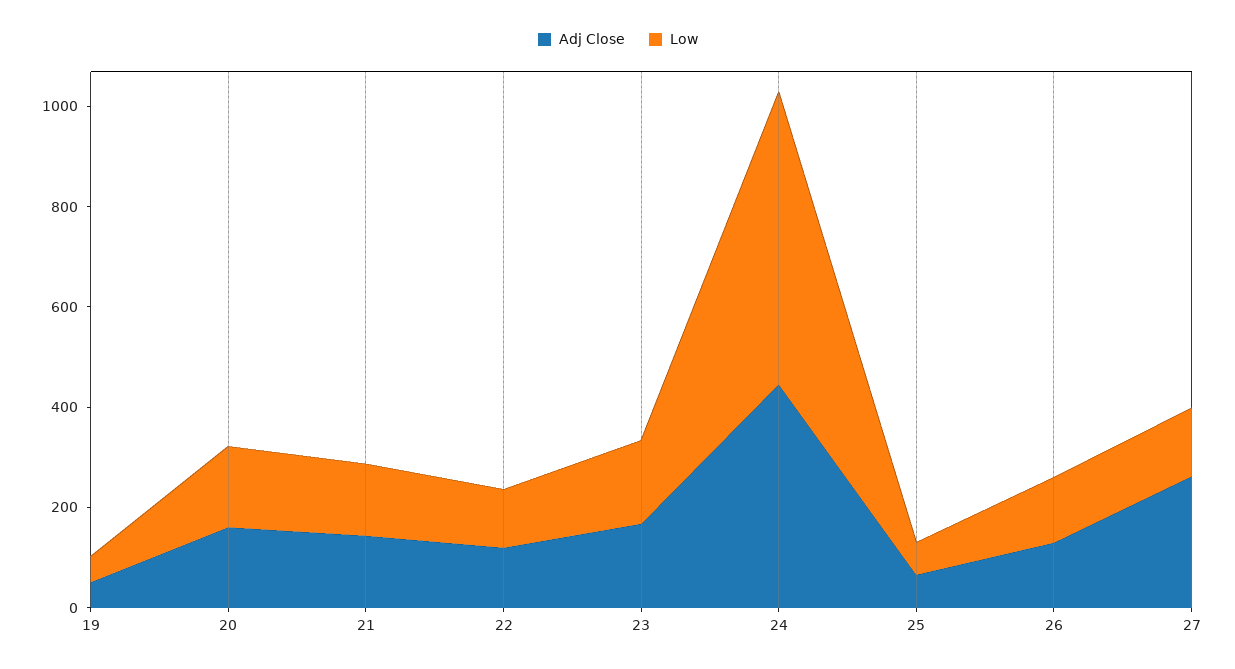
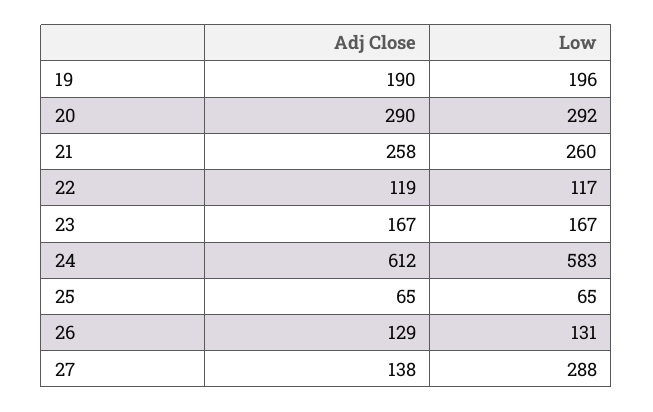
Adj Close, 19: 50 -> 190
Low, 19: 50 -> 196
Adj Close, 20: 150 -> 290
Low, 20: 150 -> 292
Adj Close, 21: 150 -> 258
Low, 21: 150 -> 260
Adj Close, 24: 450 -> 612
Adj Close, 27: 250 -> 138
Low, 27: 150 -> 288

